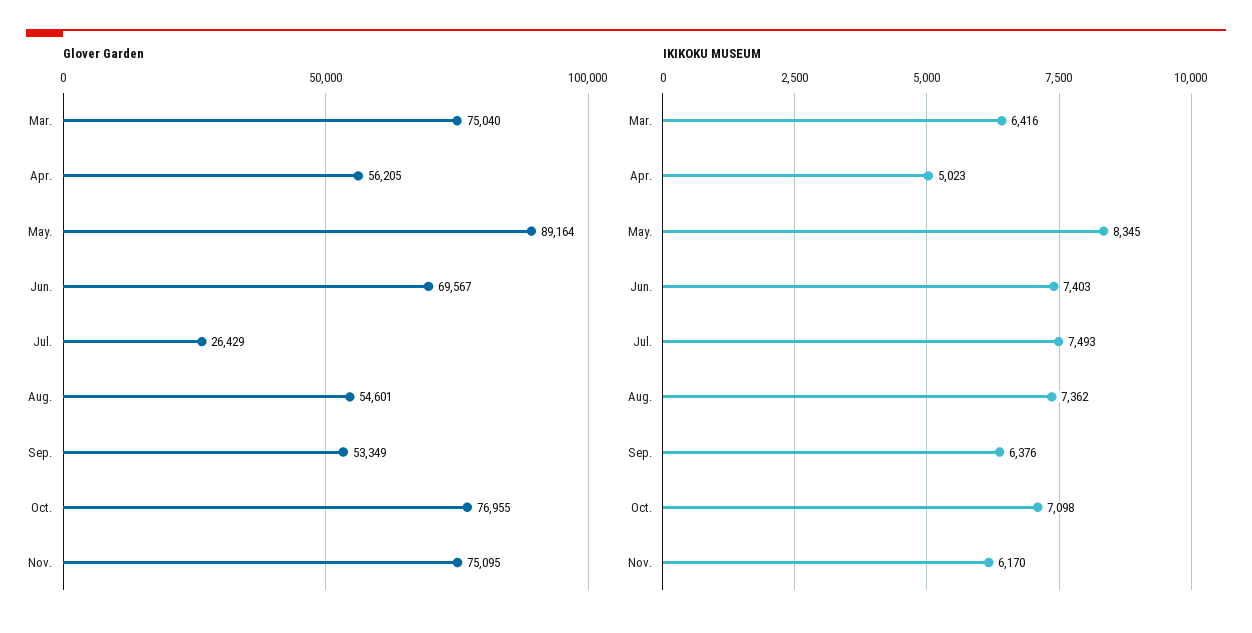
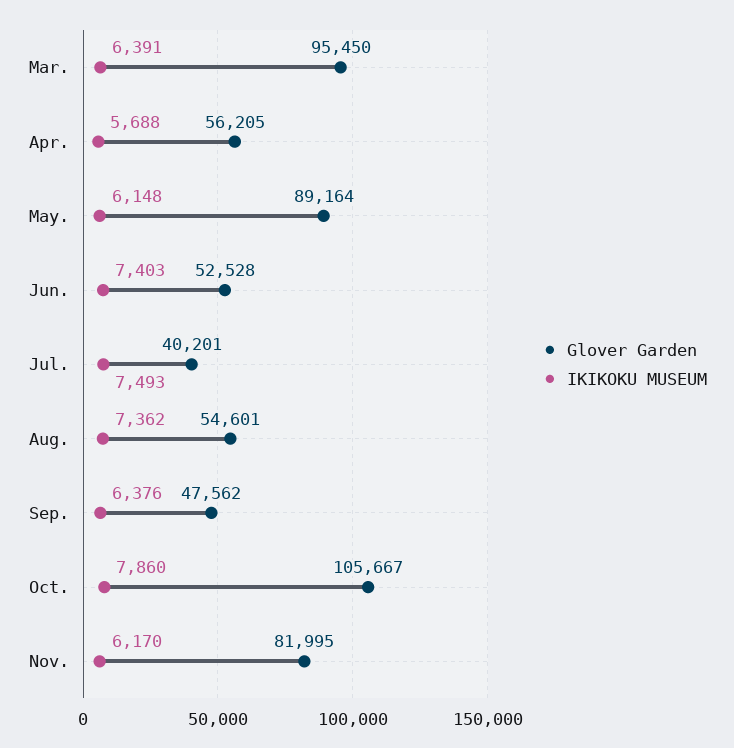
Glover Garden, Mar.: 75040 -> 95450
Glover Garden, Jun.: 69567 -> 52528
Glover Garden, Jul.: 26429 -> 40201
Glover Garden, Sep.: 53349 -> 47562
Glover Garden, Oct.: 76955 -> 105667
Glover Garden, Nov.: 75095 -> 81995
IKIKOKU MUSEUM, Mar.: 6416 -> 6391
IKIKOKU MUSEUM, Apr.: 5023 -> 5688
IKIKOKU MUSEUM, May.: 8345 -> 6148
IKIKOKU MUSEUM, Oct.: 7098 -> 7860

